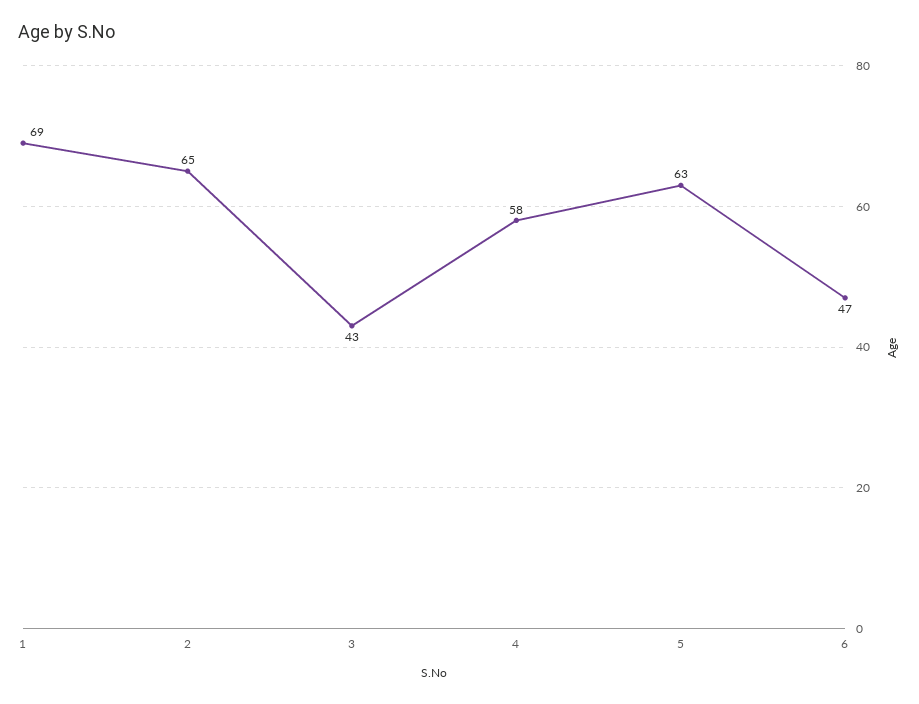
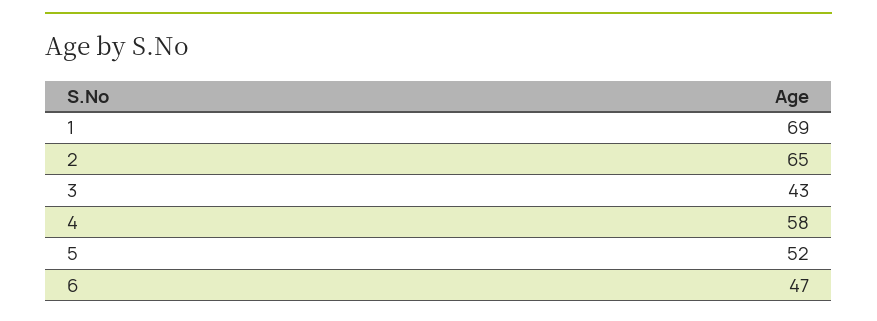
5: 63 -> 52

